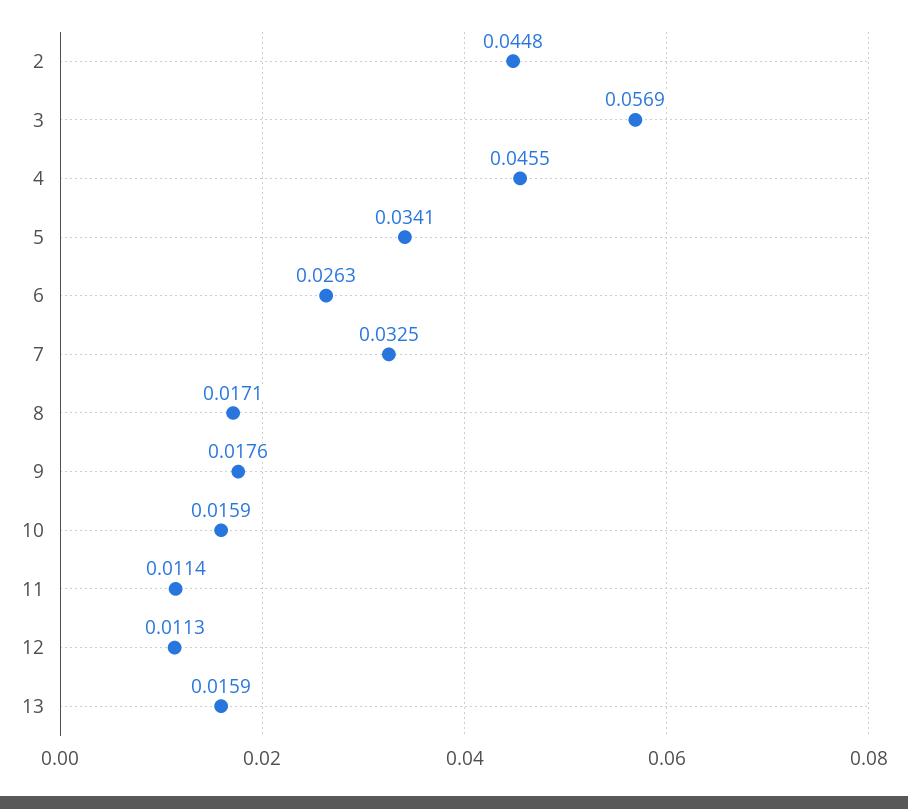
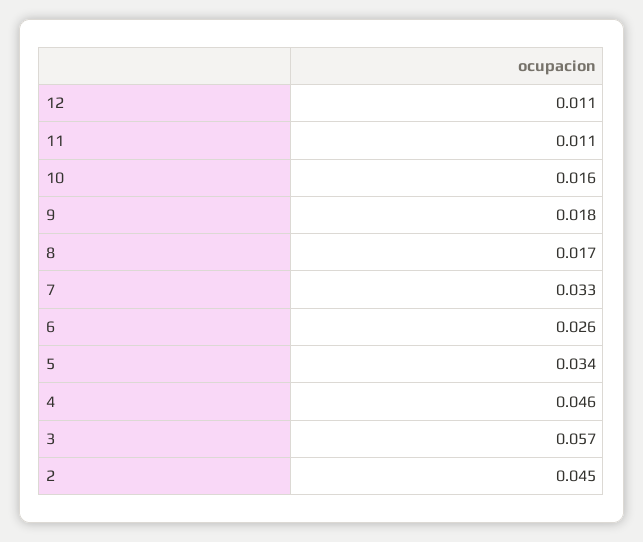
13: 0.0159 -> none

